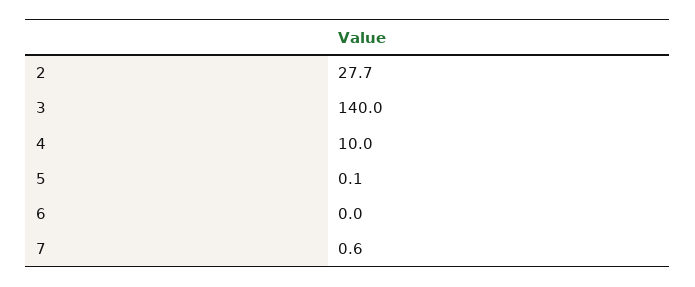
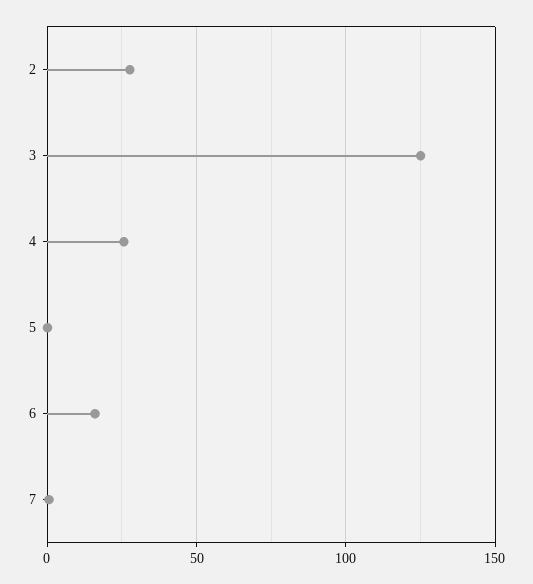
3: 140 -> 125
4: 10 -> 25
6: 0 -> 15

